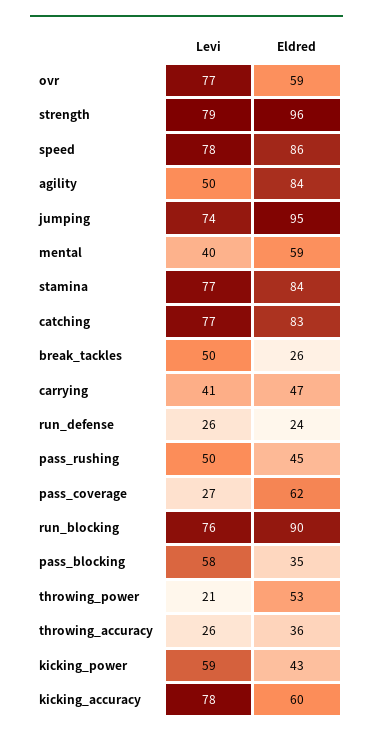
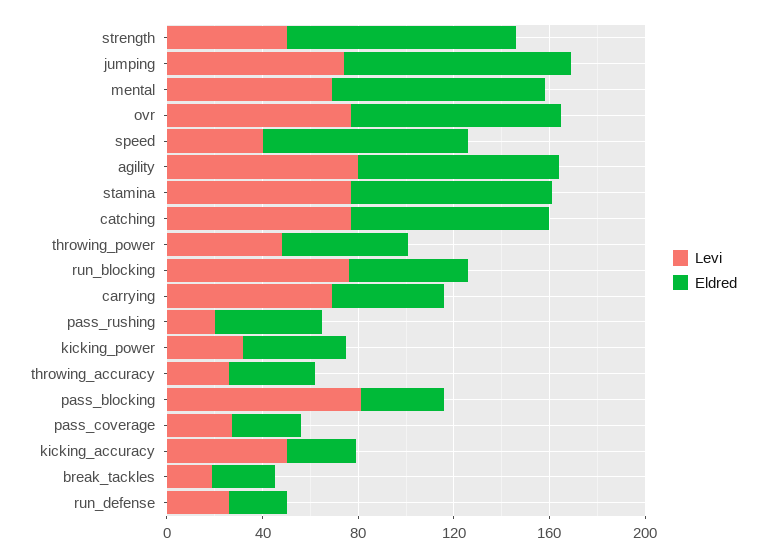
Eldred, ovr: 59 -> 90
Levi, strength: 79 -> 50
Levi, speed: 78 -> 40
Levi, agility: 50 -> 80
Levi, mental: 40 -> 70
Eldred, mental: 59 -> 90
Levi, break_tackles: 50 -> 20
Levi, carrying: 41 -> 70
Levi, pass_rushing: 50 -> 20
Eldred, pass_coverage: 62 -> 30
Eldred, run_blocking: 90 -> 50
Levi, pass_blocking: 58 -> 80
Levi, throwing_power: 21 -> 50
Levi, kicking_power: 59 -> 30
Levi, kicking_accuracy: 78 -> 50
Eldred, kicking_accuracy: 60 -> 30

